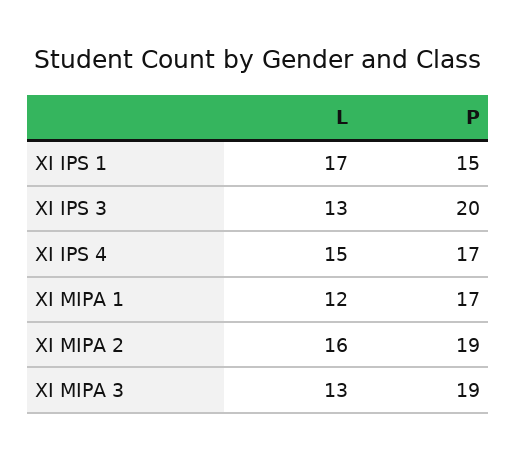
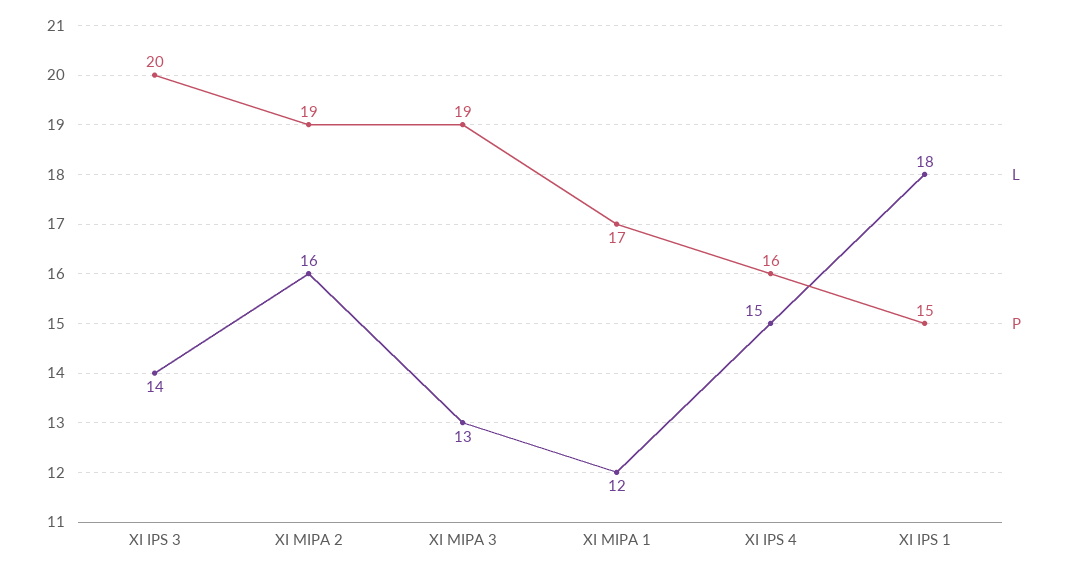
L, XI IPS 1: 17 -> 18
L, XI IPS 3: 13 -> 14
P, XI IPS 4: 17 -> 16

